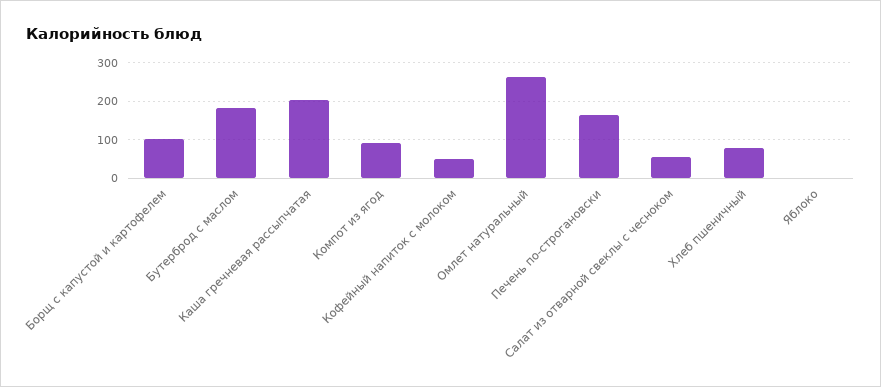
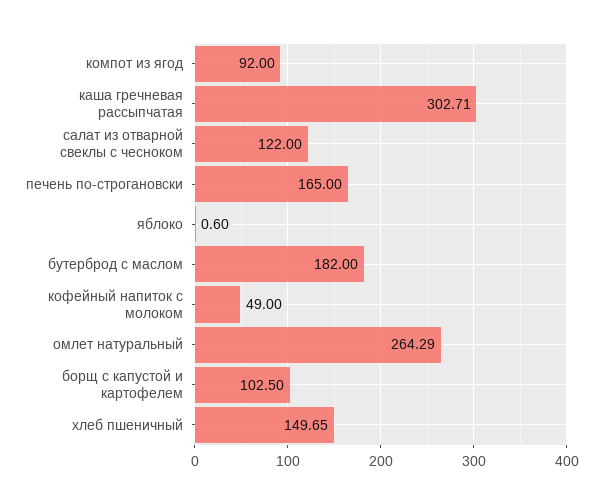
Каша гречневая рассыпчатая: 200 -> 302.71
Салат из отварной свеклы с чесноком: 60 -> 122
Хлеб пшеничный: 80 -> 149.65

